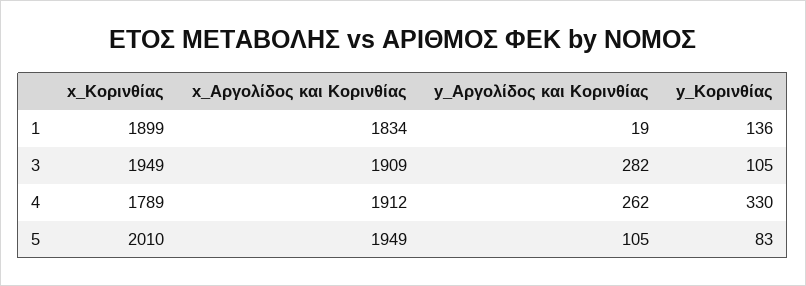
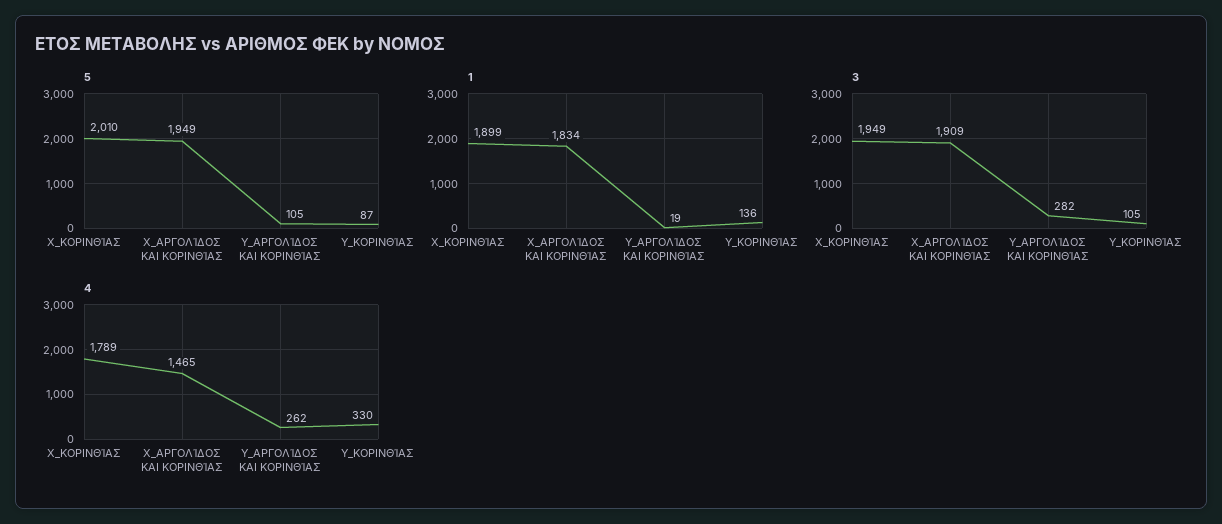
4, x_Αργολίδος και Κορινθίας: 1912 -> 1465
5, y_Κορινθίας: 83 -> 87

